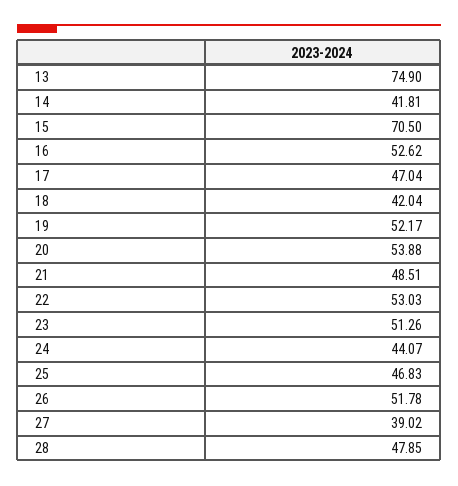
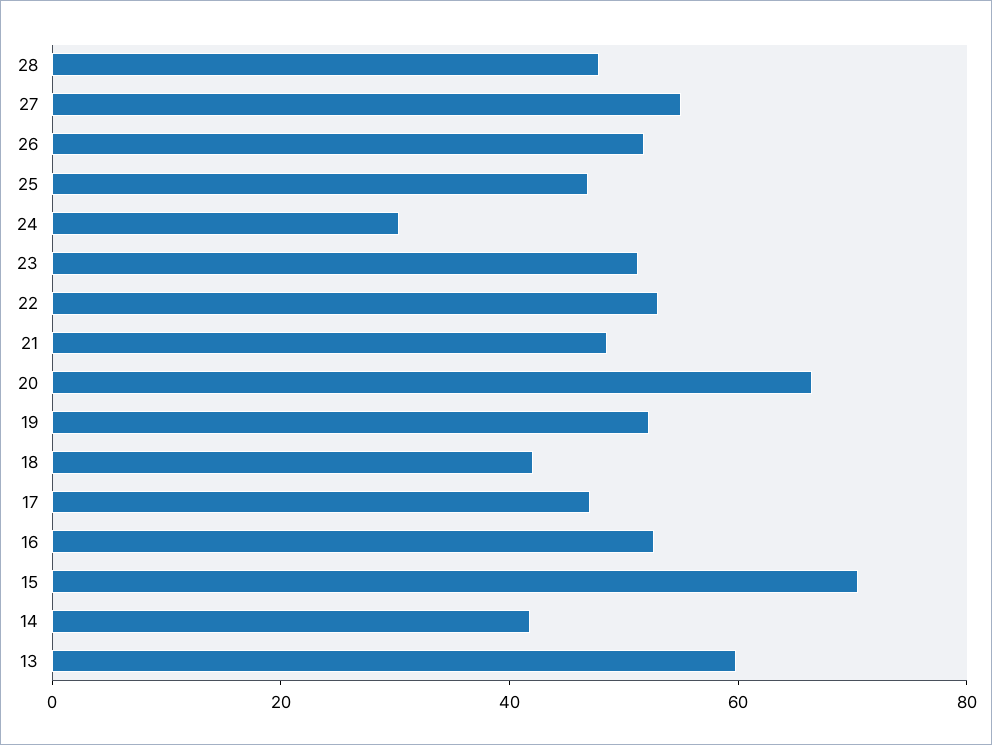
13: 74.9 -> 60
20: 53.88 -> 65
24: 44.07 -> 30
27: 39.02 -> 55

